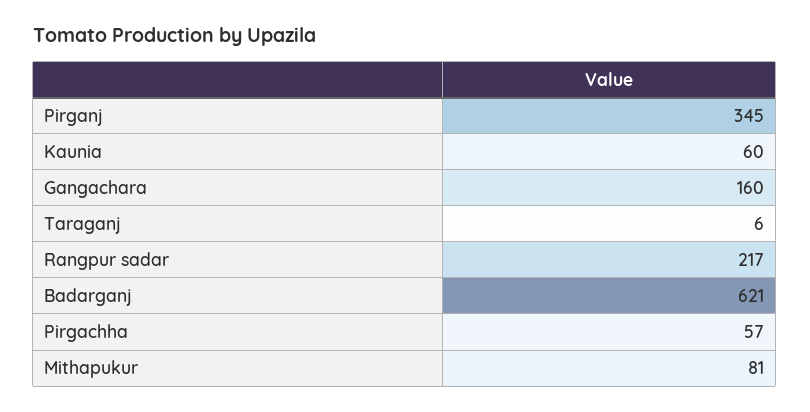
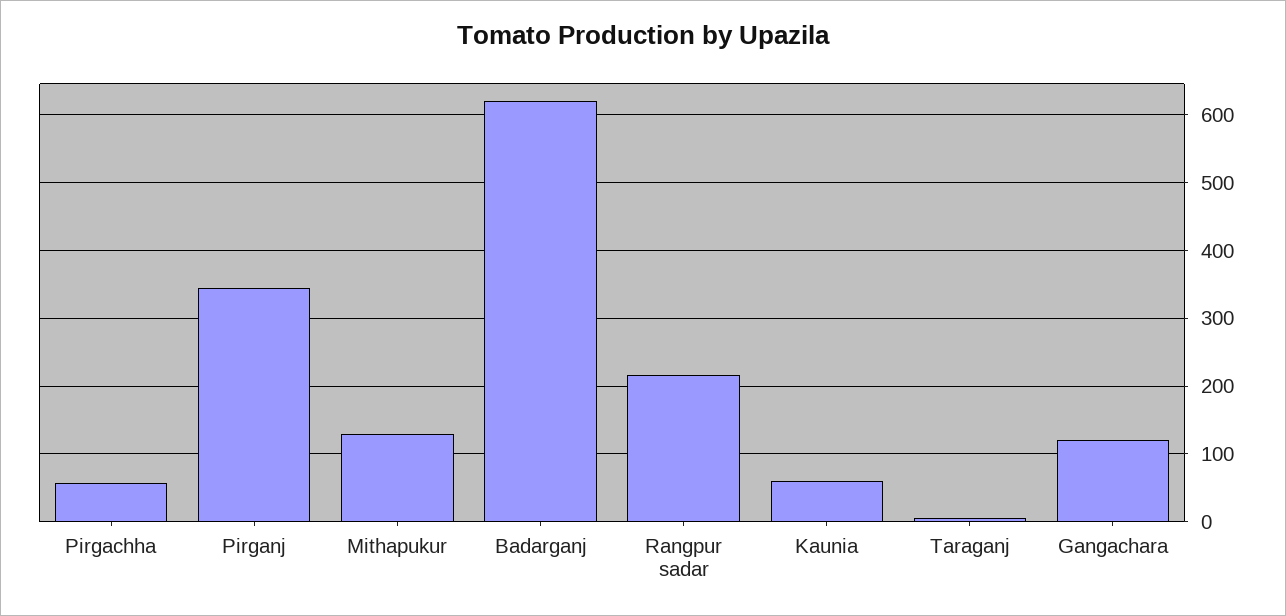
Gangachara: 160 -> 120
Mithapukur: 81 -> 130

